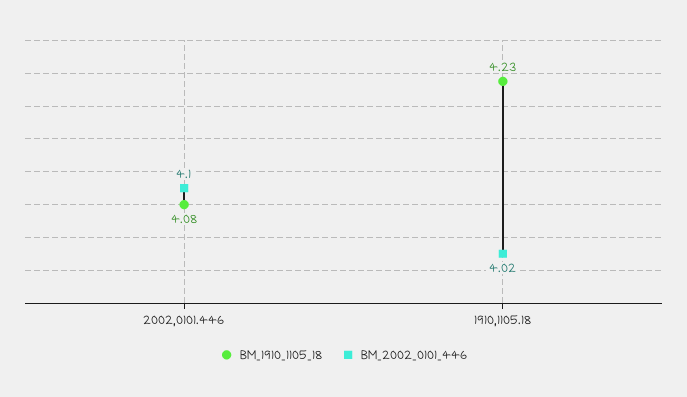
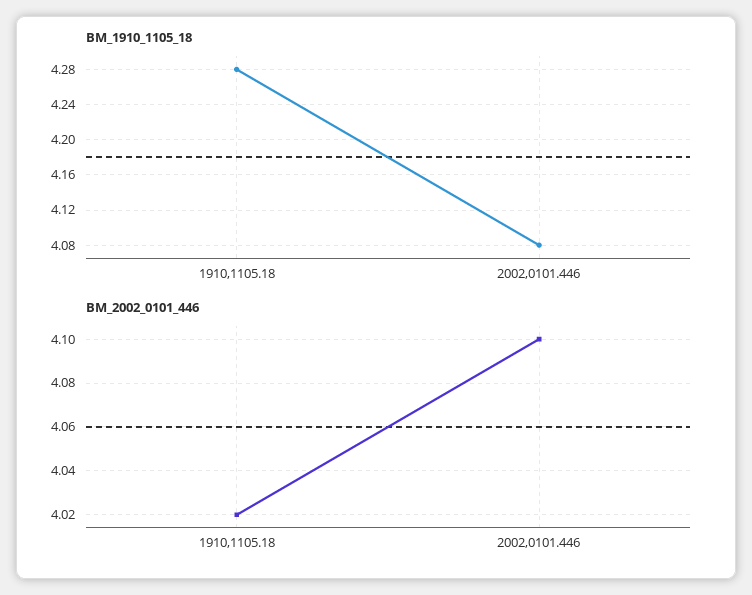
BM_1910_1105_18, 1910,1105.18: 4.23 -> 4.28

